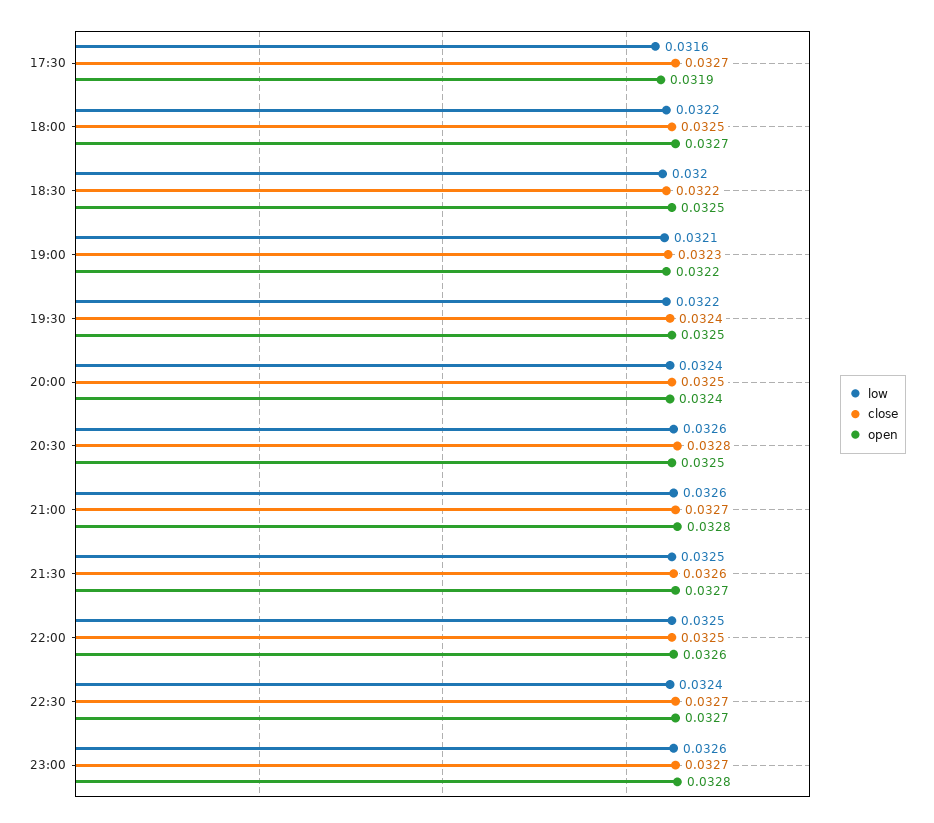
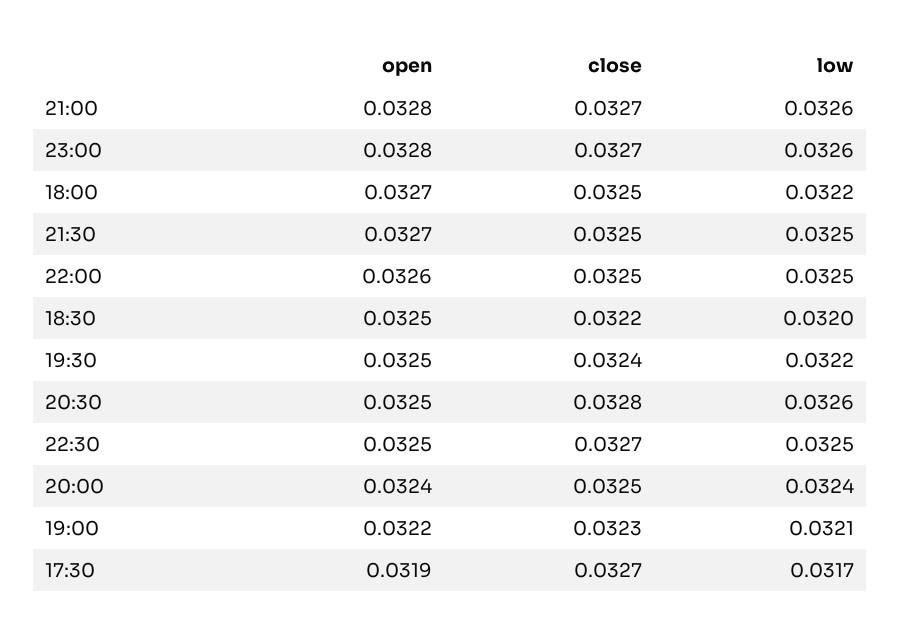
low, 17:30: 0.0316 -> 0.0317
close, 21:30: 0.0326 -> 0.0325
low, 22:30: 0.0324 -> 0.0325
open, 22:30: 0.0327 -> 0.0325

